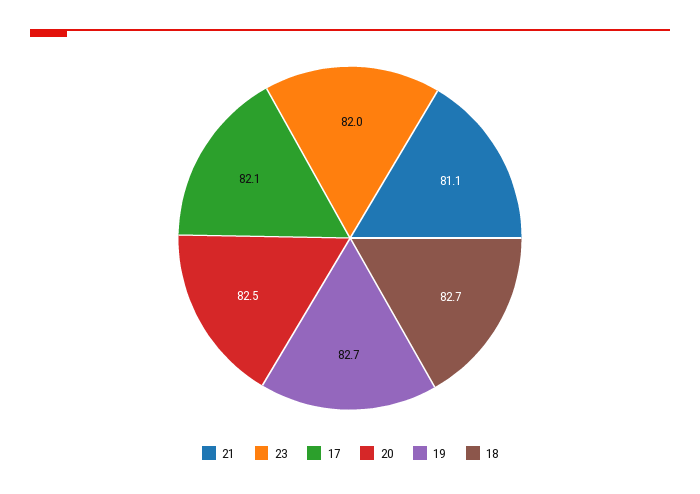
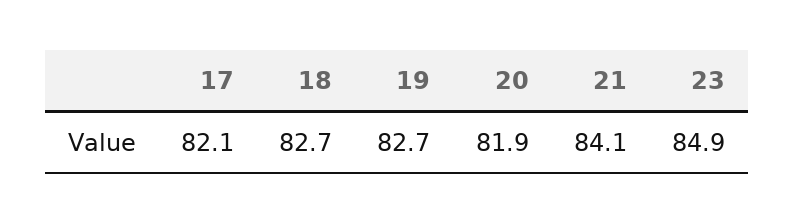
21: 81.1 -> 84.1
23: 82 -> 84.9
20: 82.5 -> 81.9

